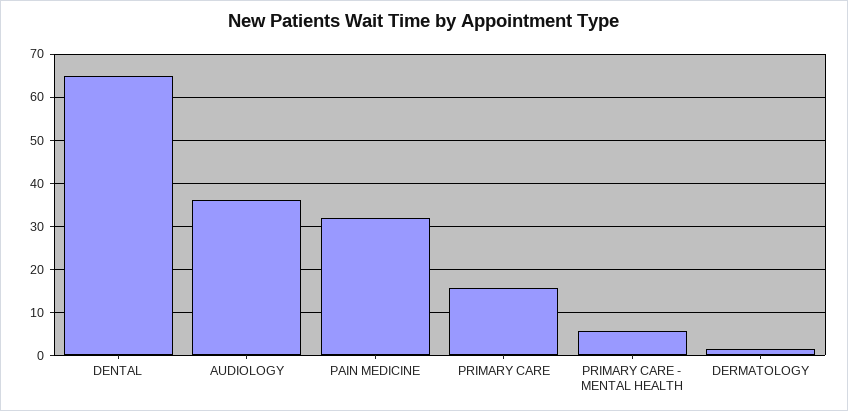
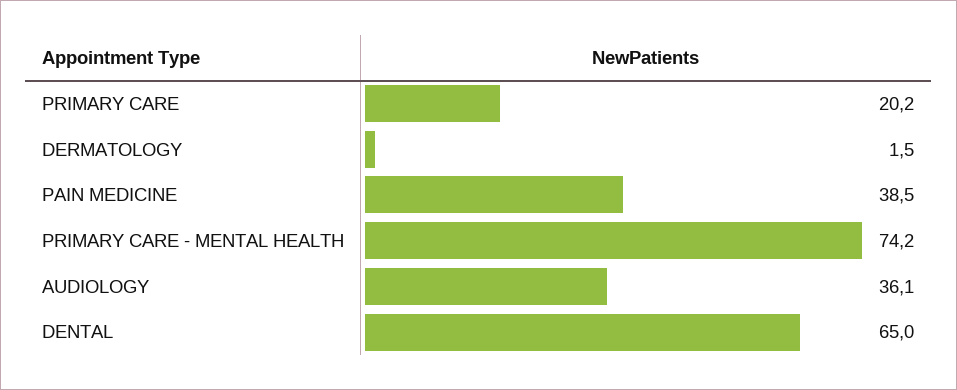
PAIN MEDICINE: 32 -> 38.5
PRIMARY CARE: 16 -> 20.2
PRIMARY CARE - MENTAL HEALTH: 6 -> 74.2

